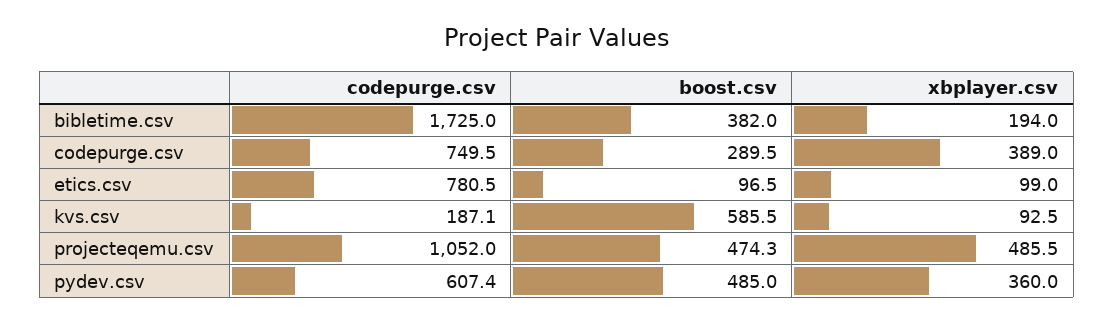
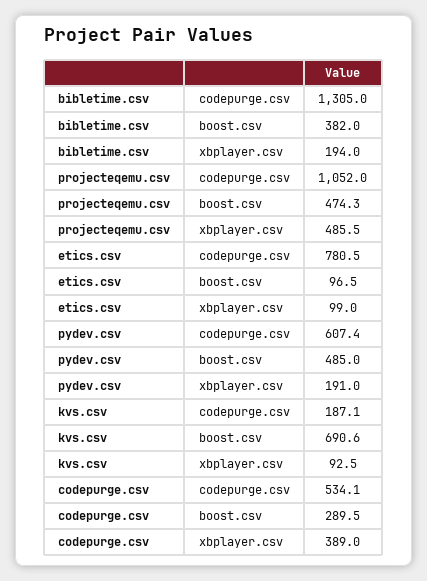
codepurge.csv, bibletime.csv: 1725 -> 1305
codepurge.csv, codepurge.csv: 749.5 -> 534.1
boost.csv, kvs.csv: 585.5 -> 690.6
xbplayer.csv, pydev.csv: 360 -> 191

